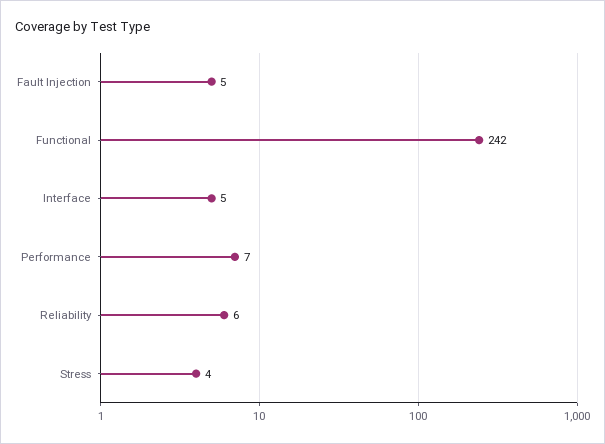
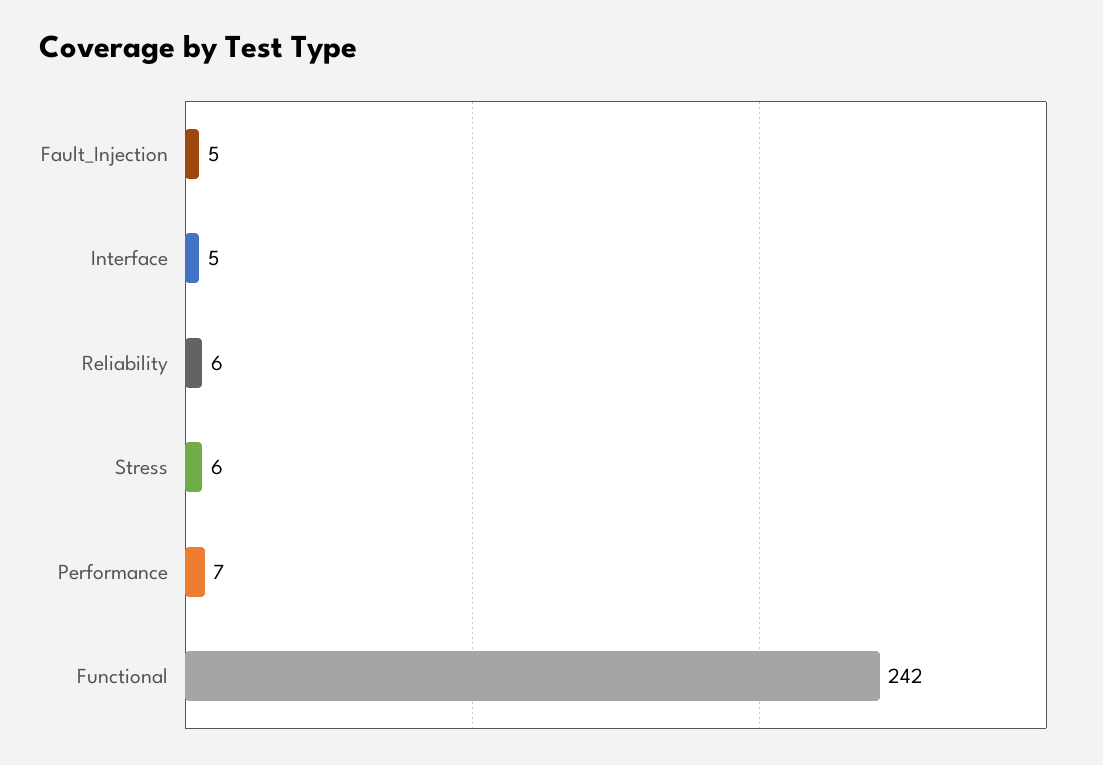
Stress: 4 -> 6

